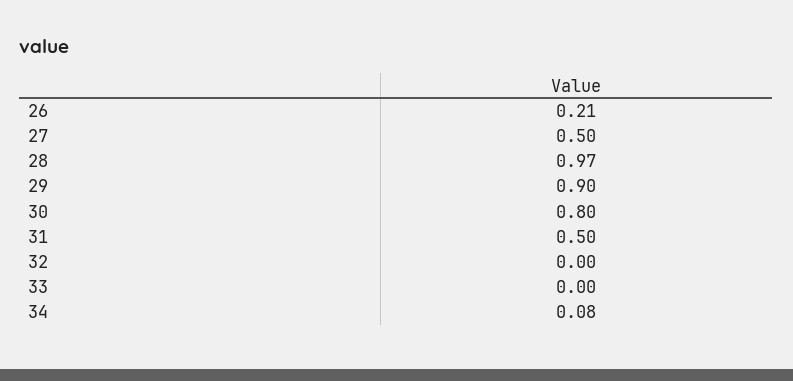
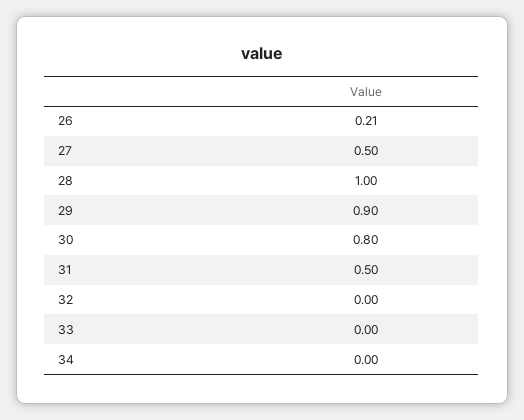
28: 0.97 -> 1
34: 0.08 -> 0

